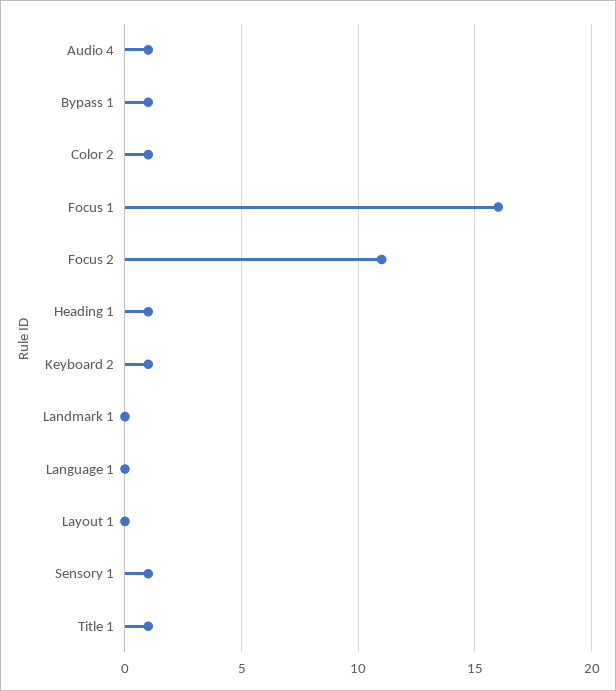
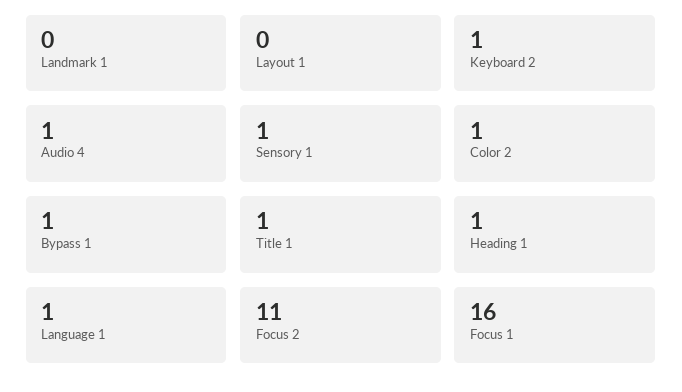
Language 1: 0 -> 1

